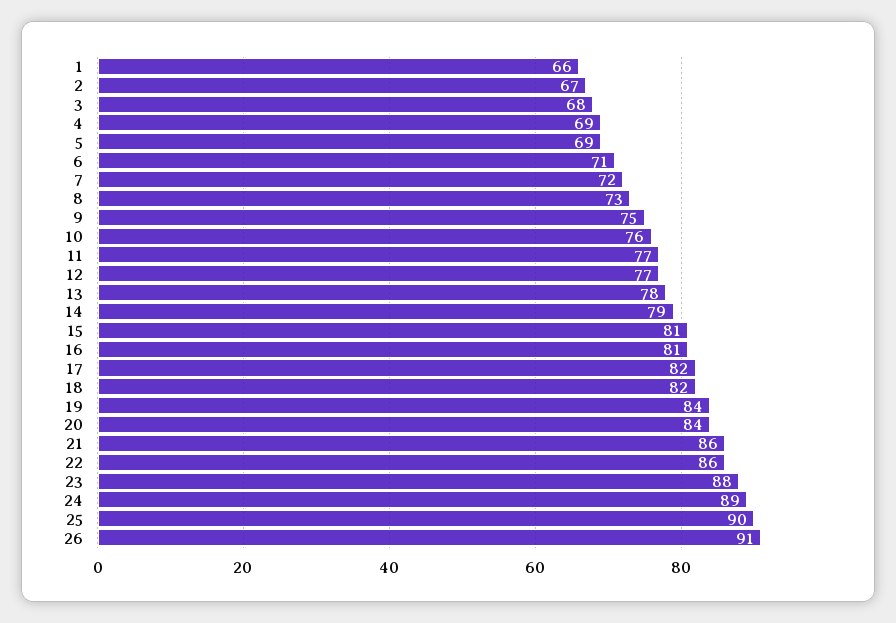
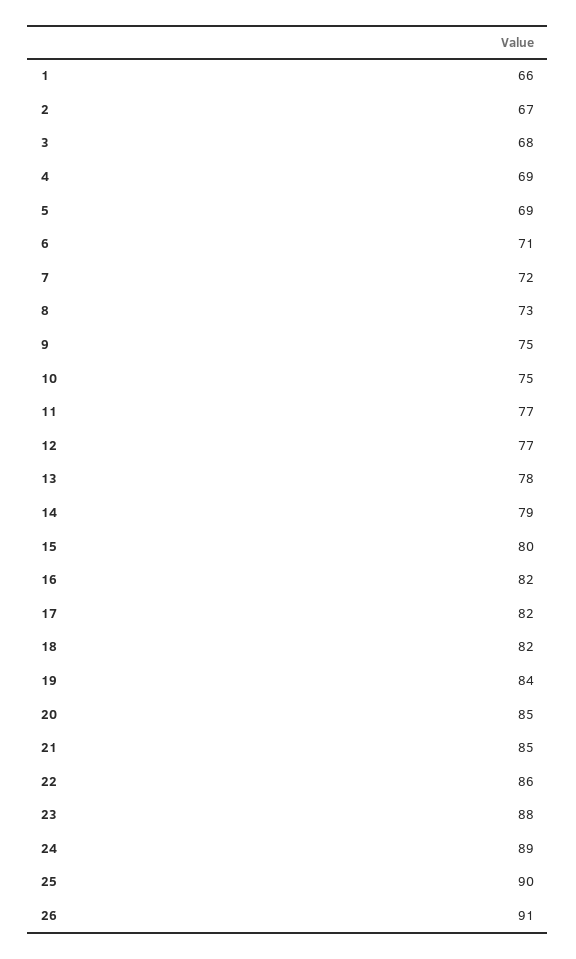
10: 76 -> 75
15: 81 -> 80
16: 81 -> 82
20: 84 -> 85
21: 86 -> 85

